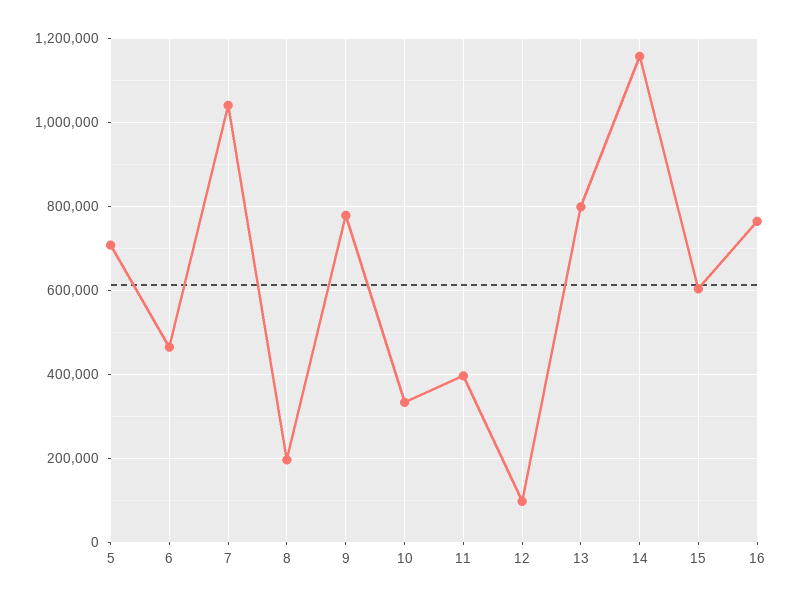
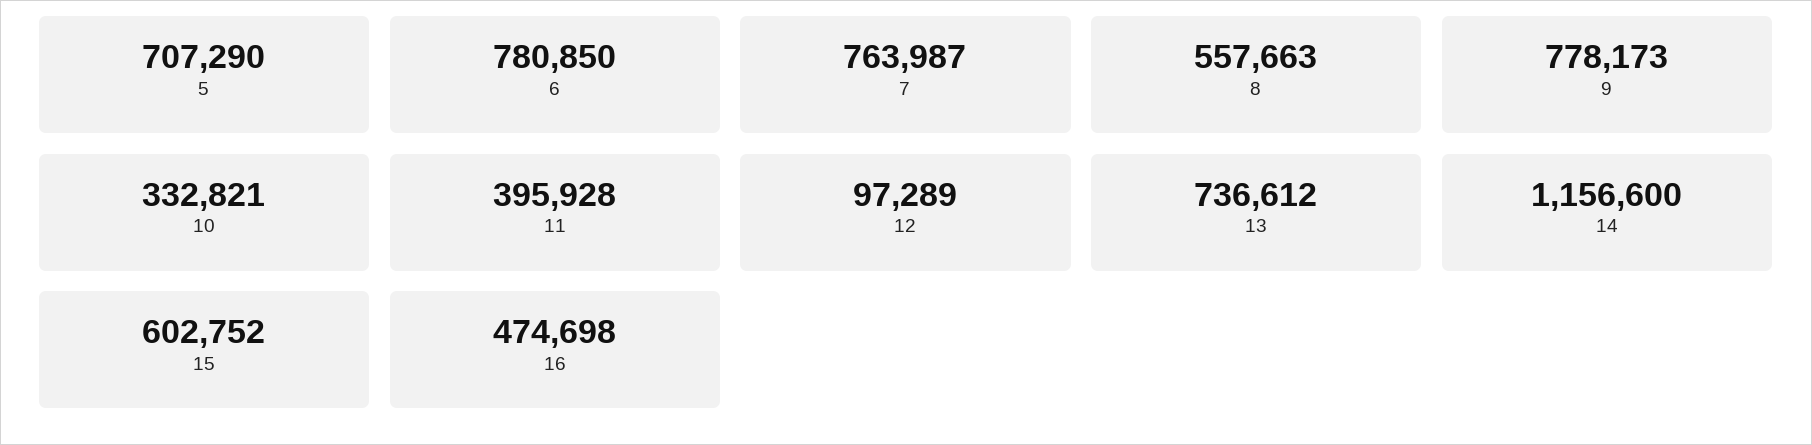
6: 460000 -> 780850
7: 1040000 -> 763987
8: 200000 -> 557663
13: 800000 -> 736612
16: 760000 -> 474698

